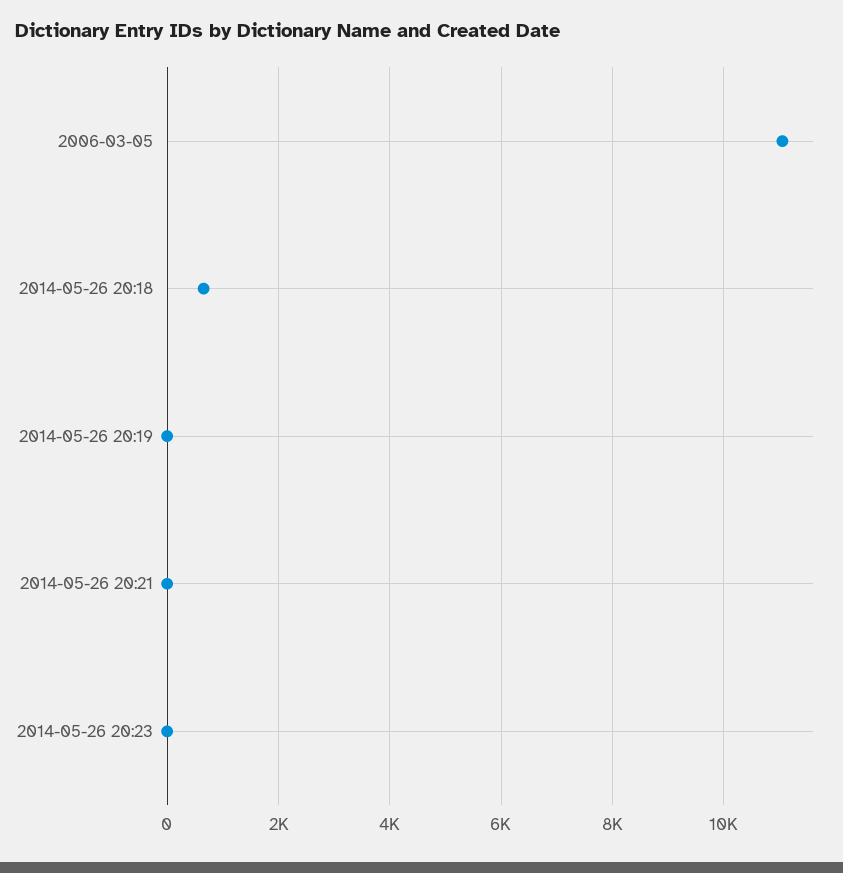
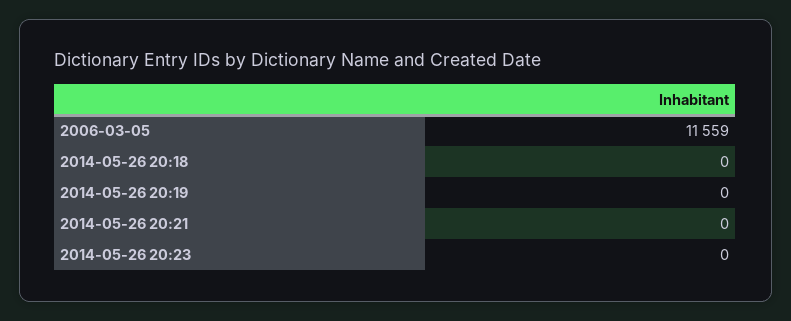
2006-03-05: 11000 -> 11559
2014-05-26 20:18: 600 -> 0

